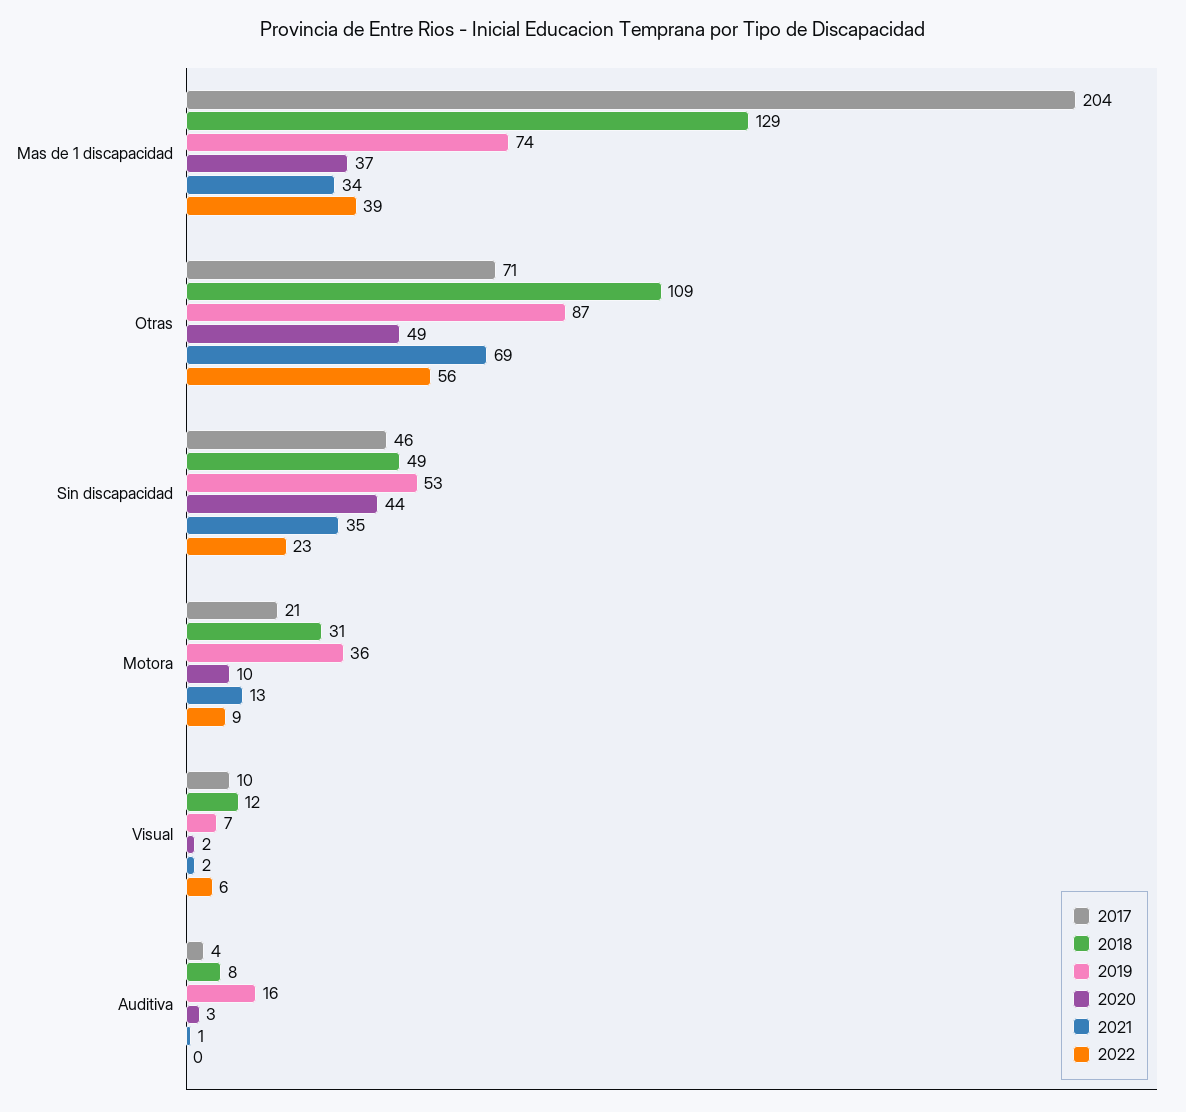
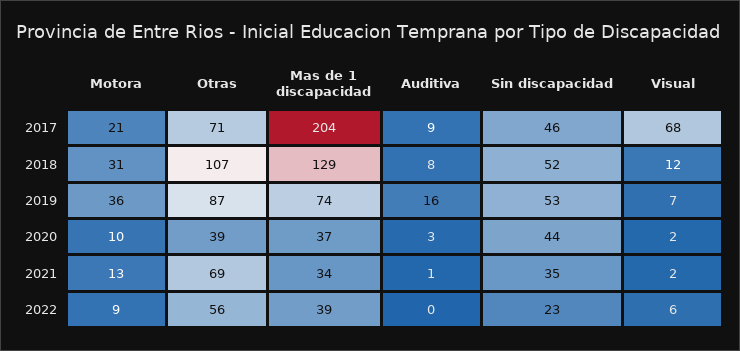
2018, Otras: 109 -> 107
2020, Otras: 49 -> 39
2018, Sin discapacidad: 49 -> 52
2017, Visual: 10 -> 68
2017, Auditiva: 4 -> 9

